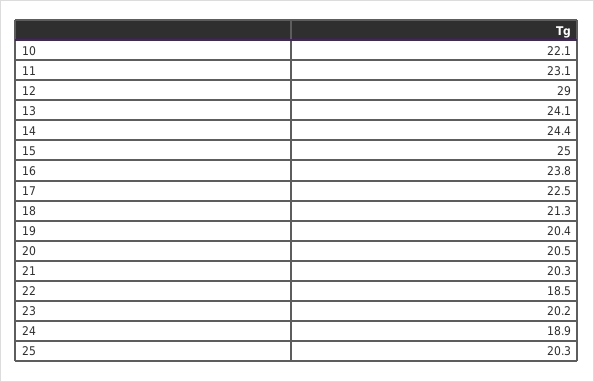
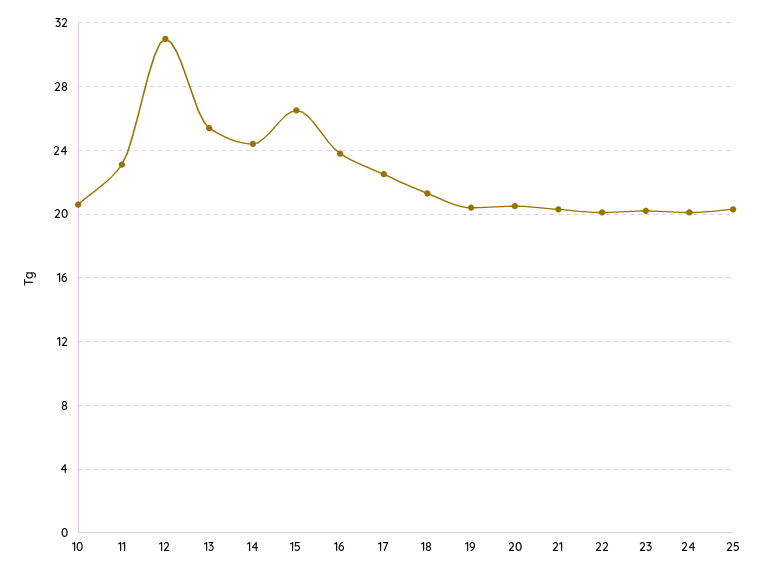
10: 22.1 -> 20.5
12: 29 -> 31
13: 24.1 -> 25.5
15: 25 -> 26.5
22: 18.5 -> 20
24: 18.9 -> 20

